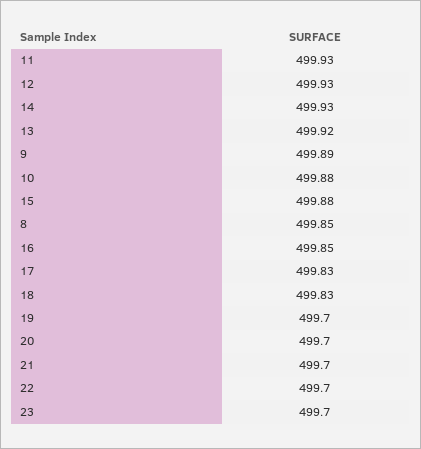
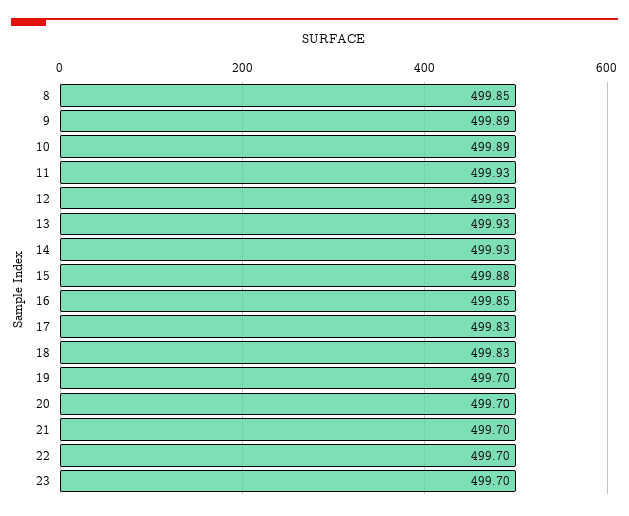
13: 499.92 -> 499.93
10: 499.88 -> 499.89

